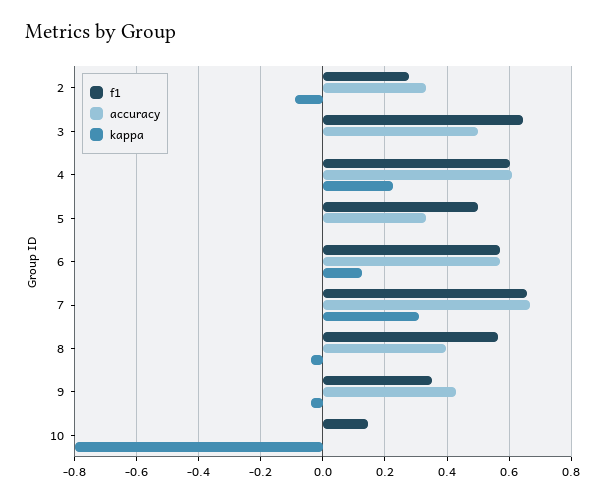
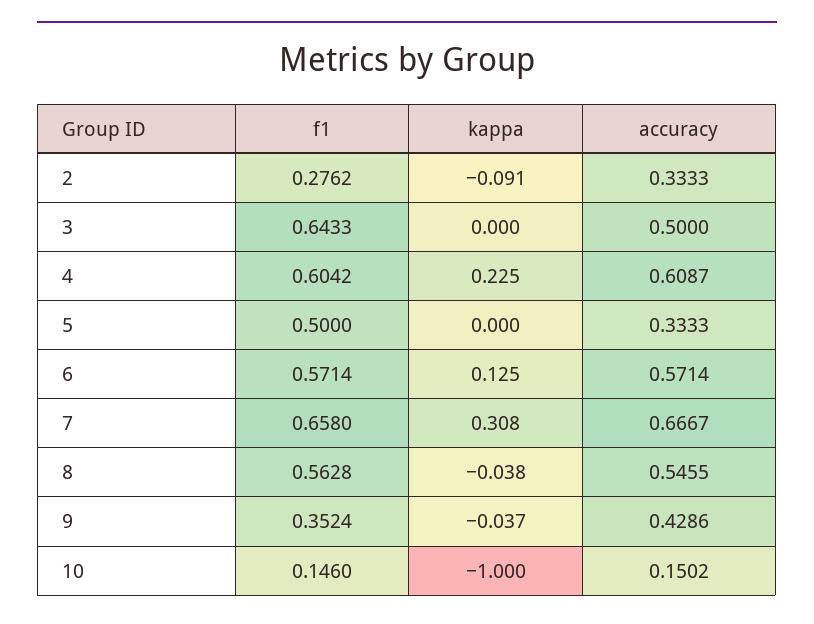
accuracy, 8: 0.4 -> 0.5455
accuracy, 10: 0 -> 0.1502
kappa, 10: -0.8 -> -1

